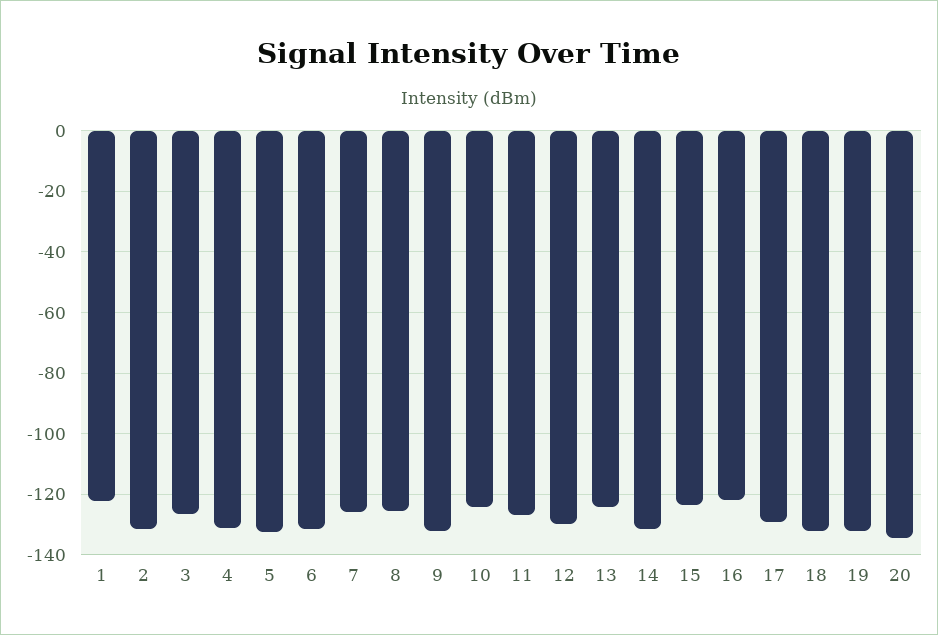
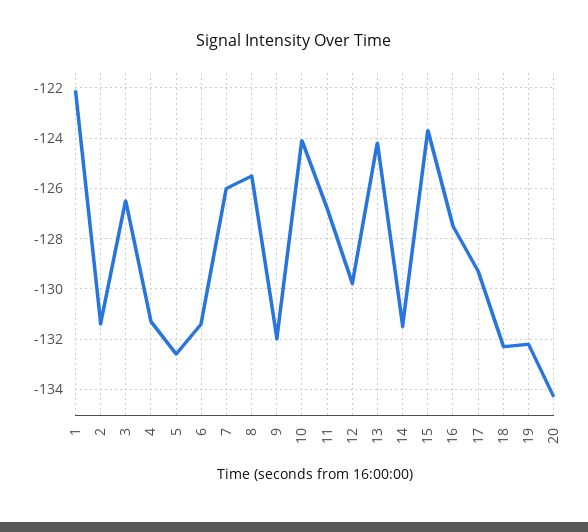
16: -122 -> -127.5

